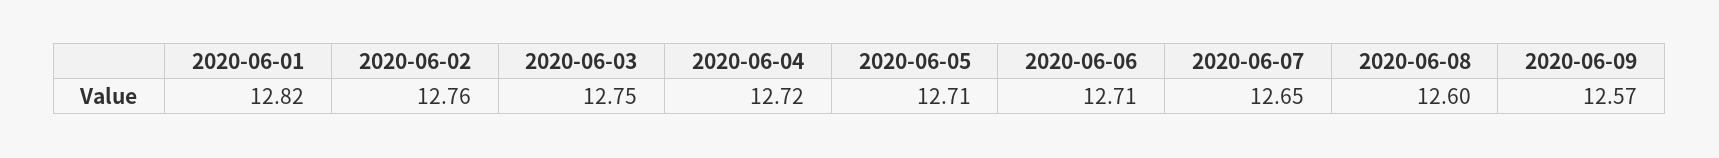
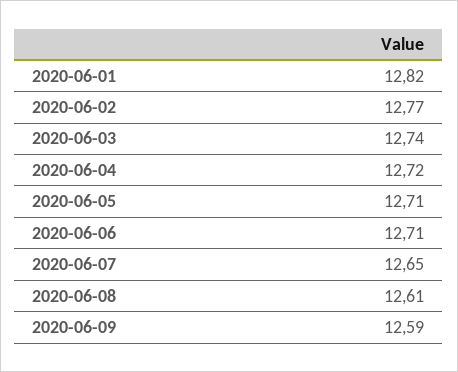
2020-06-02: 12.76 -> 12.77
2020-06-03: 12.75 -> 12.74
2020-06-08: 12.6 -> 12.61
2020-06-09: 12.57 -> 12.59

